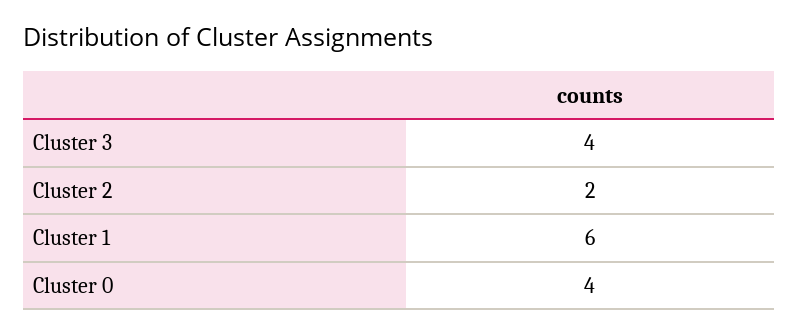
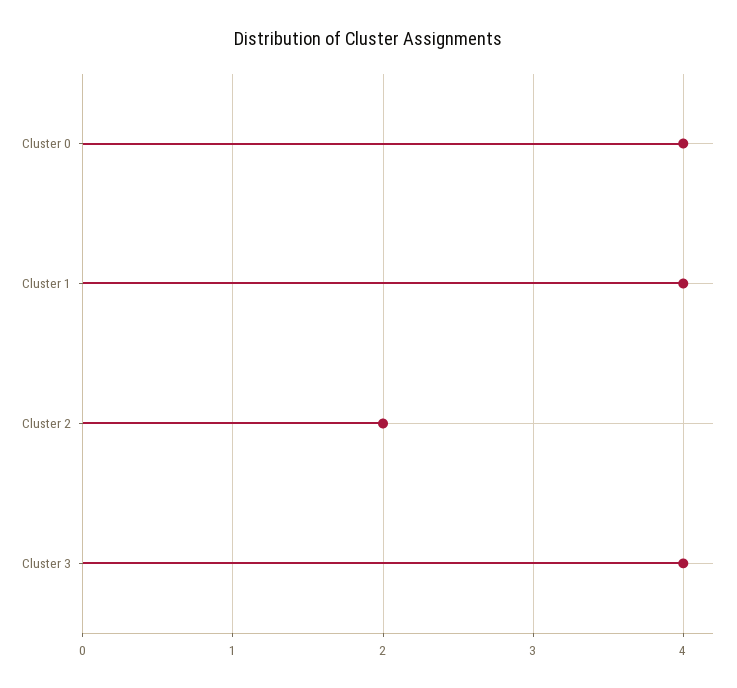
Cluster 1: 6 -> 4

